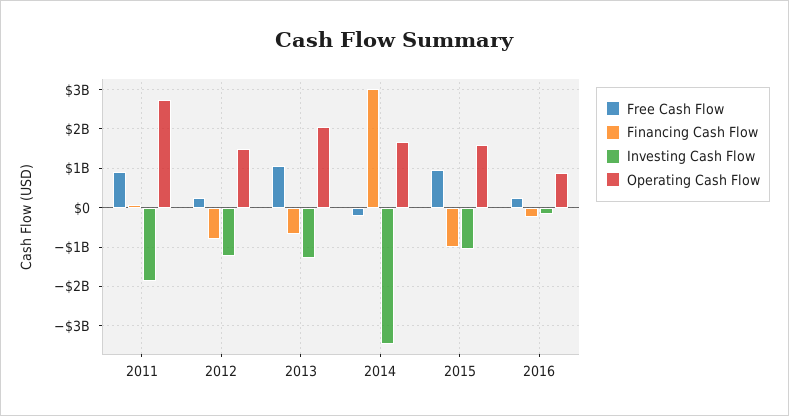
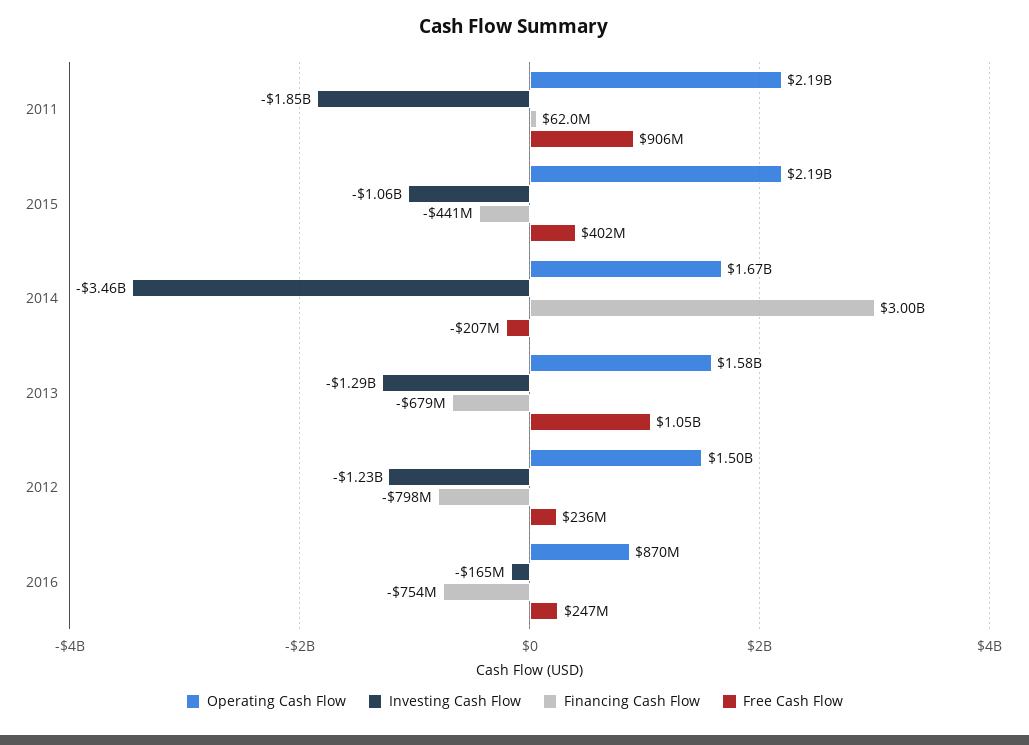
Operating Cash Flow, 2011: 2800000000 -> 2190000000
Operating Cash Flow, 2013: 2000000000 -> 1580000000
Free Cash Flow, 2015: 1000000000 -> 402000000
Financing Cash Flow, 2015: -1000000000 -> -441000000
Operating Cash Flow, 2015: 1600000000 -> 2190000000
Financing Cash Flow, 2016: -200000000 -> -754000000

